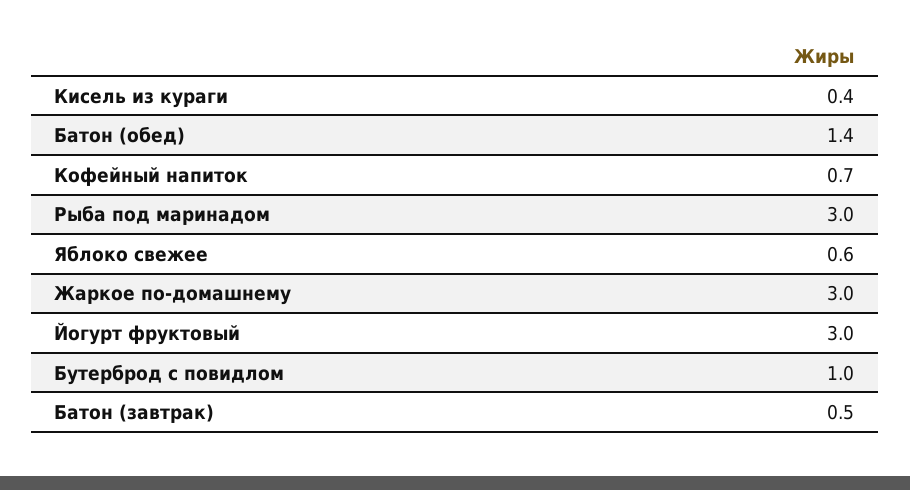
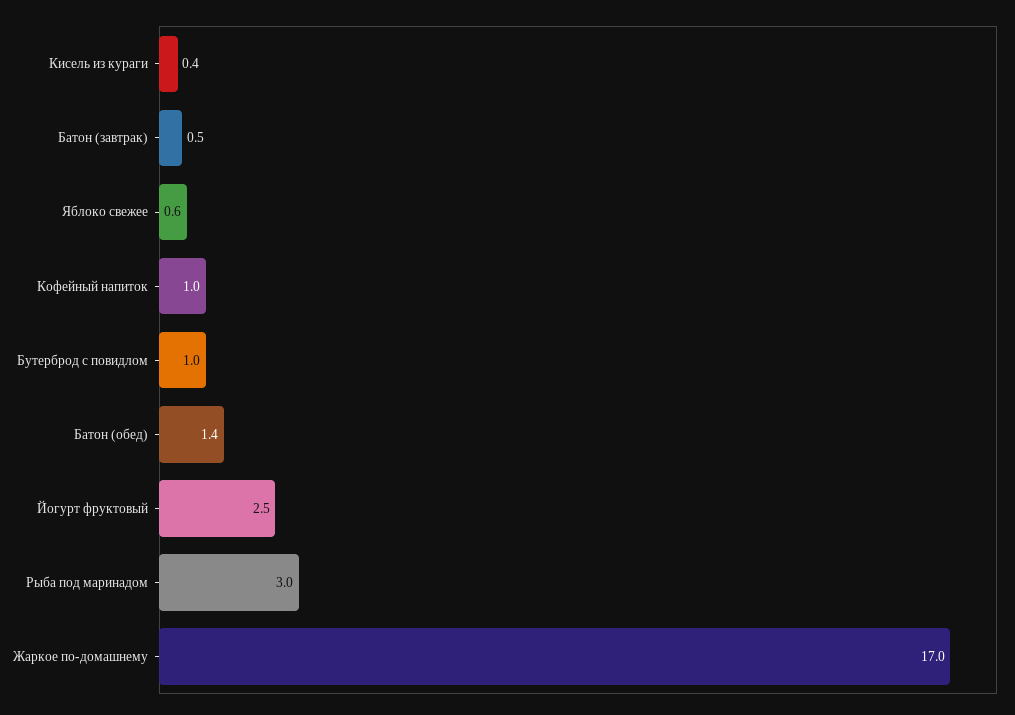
Кофейный напиток: 0.7 -> 1
Жаркое по-домашнему: 3 -> 17
Йогурт фруктовый: 3 -> 2.5

